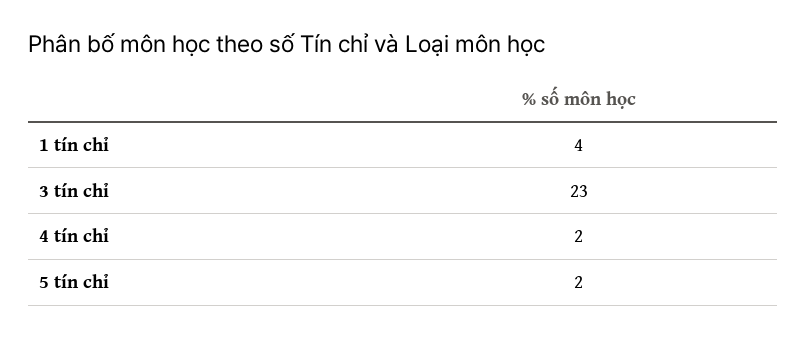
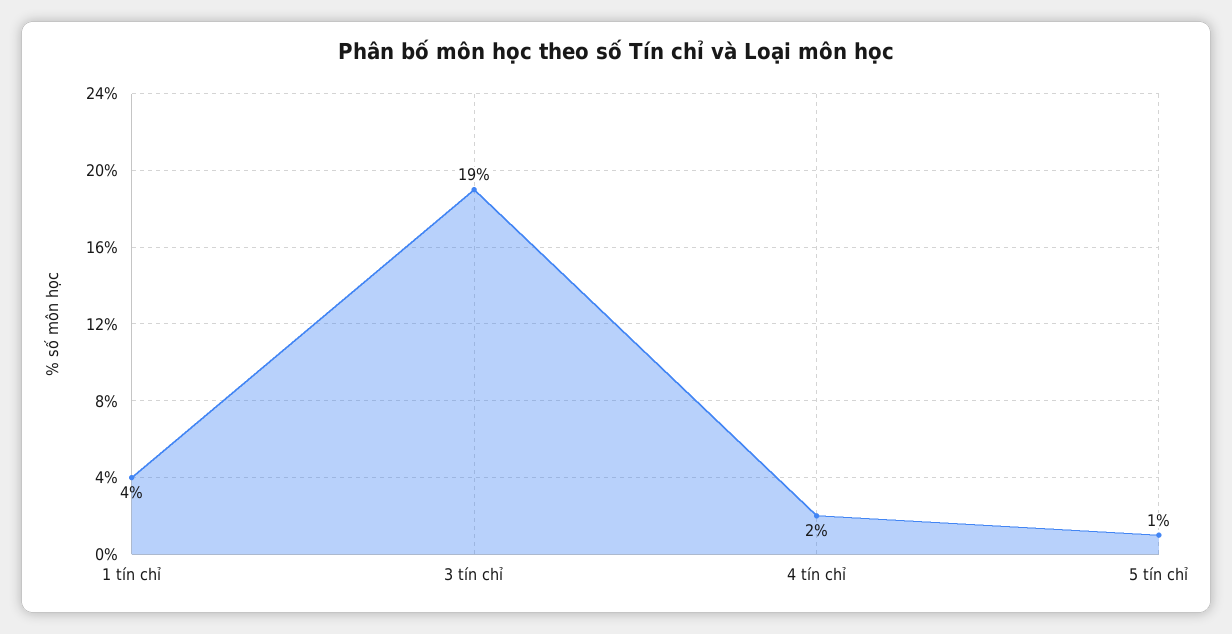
3 tín chỉ: 23 -> 19
5 tín chỉ: 2 -> 1

